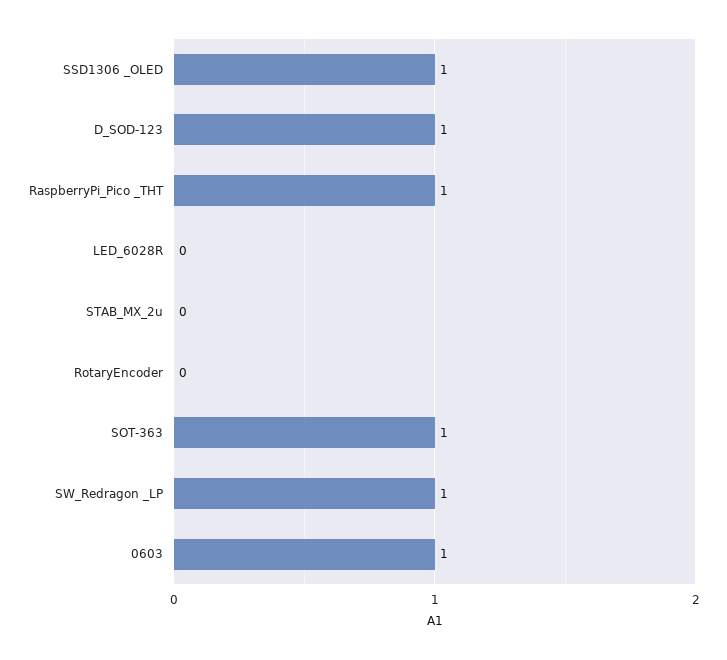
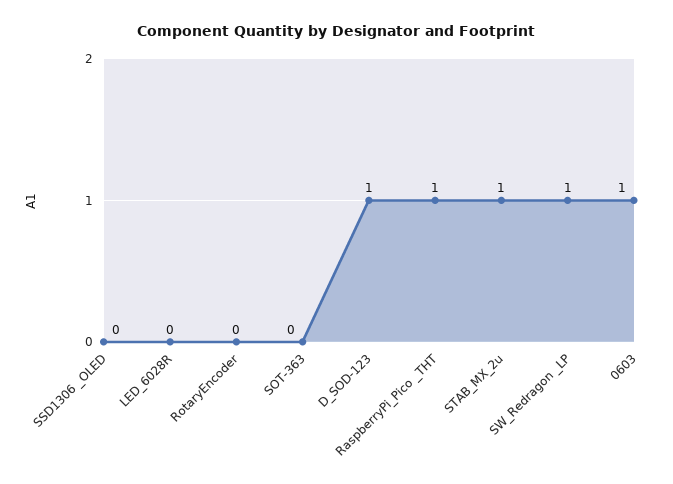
SSD1306 _OLED: 1 -> 0
STAB_MX_2u: 0 -> 1
SOT-363: 1 -> 0

